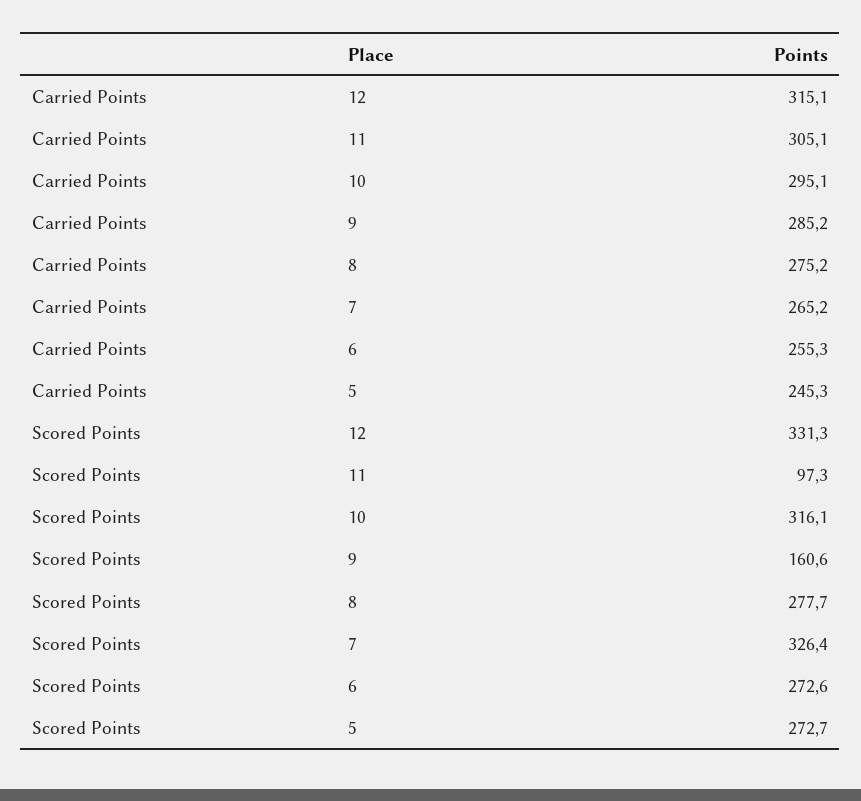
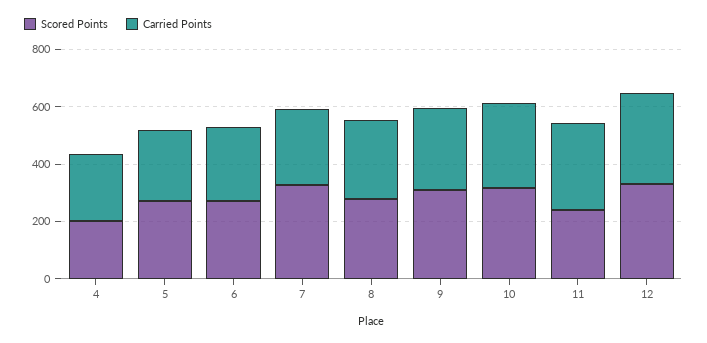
Scored Points, 11: 97.3 -> 250
Scored Points, 9: 160.6 -> 300
Scored Points, 4: none -> 200
Carried Points, 4: none -> 250

